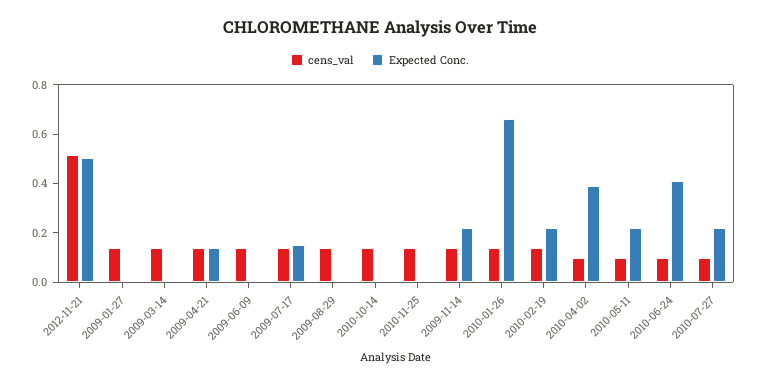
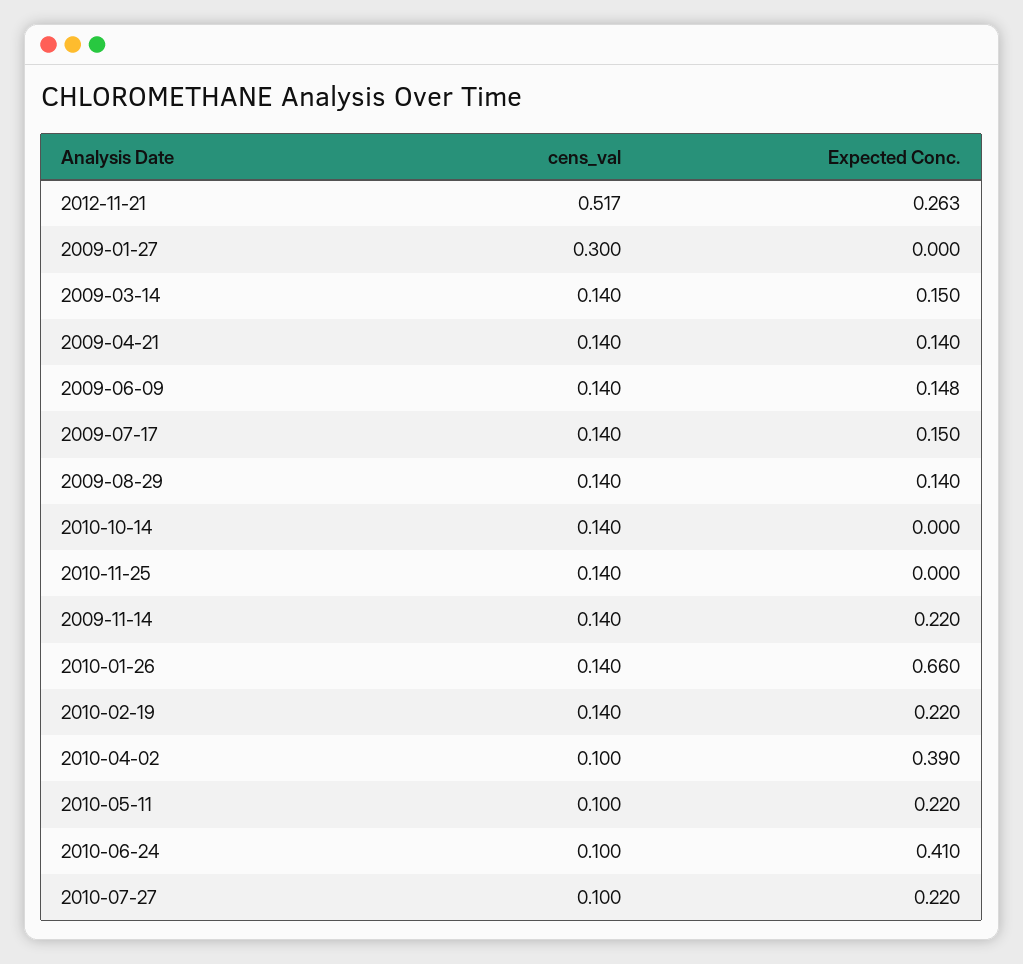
Expected Conc., 2012-11-21: 0.5 -> 0.263
cens_val, 2009-01-27: 0.15 -> 0.3
Expected Conc., 2009-03-14: 0 -> 0.15
Expected Conc., 2009-06-09: 0 -> 0.148
Expected Conc., 2009-08-29: 0 -> 0.14

